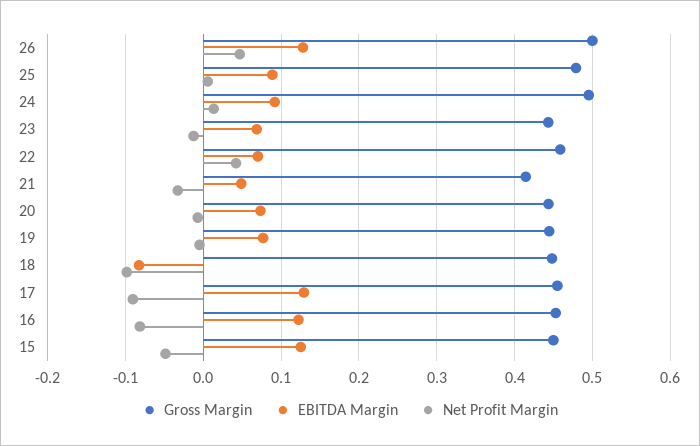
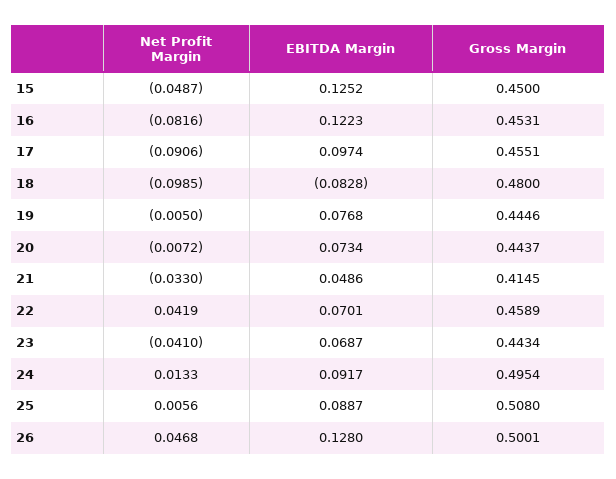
Gross Margin, 25: 0.48 -> 0.508
Net Profit Margin, 23: -0.01 -> -0.041
Gross Margin, 18: 0.45 -> 0.48
EBITDA Margin, 17: 0.13 -> 0.0974

